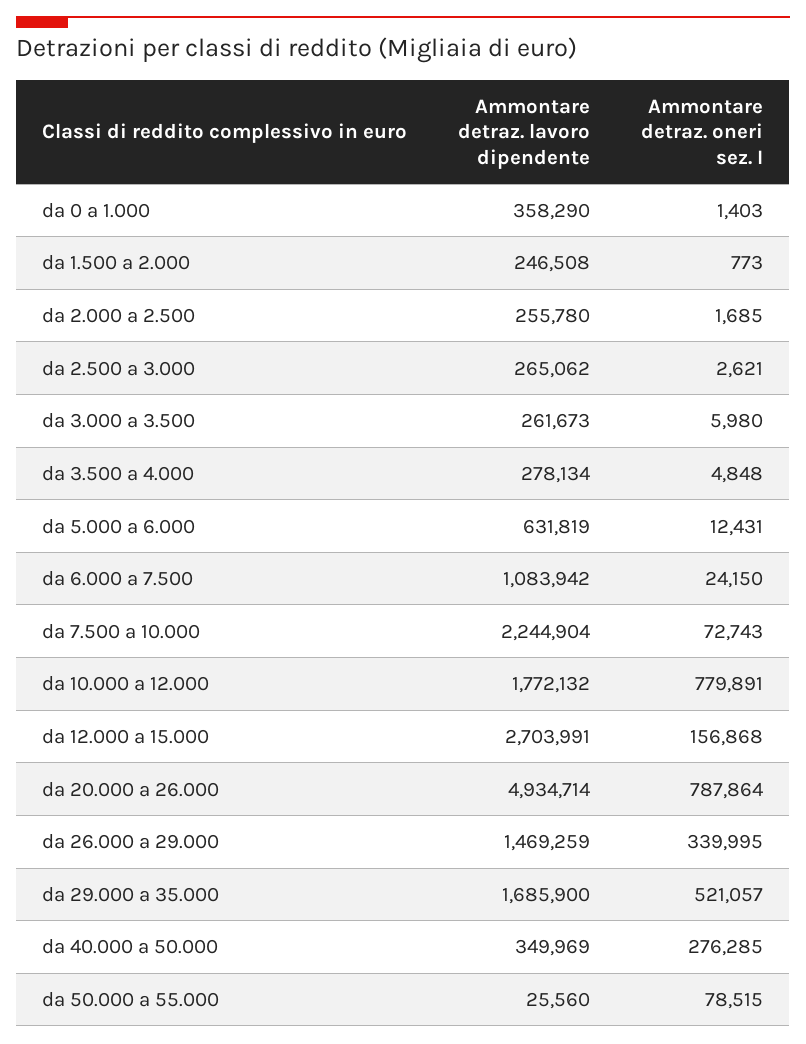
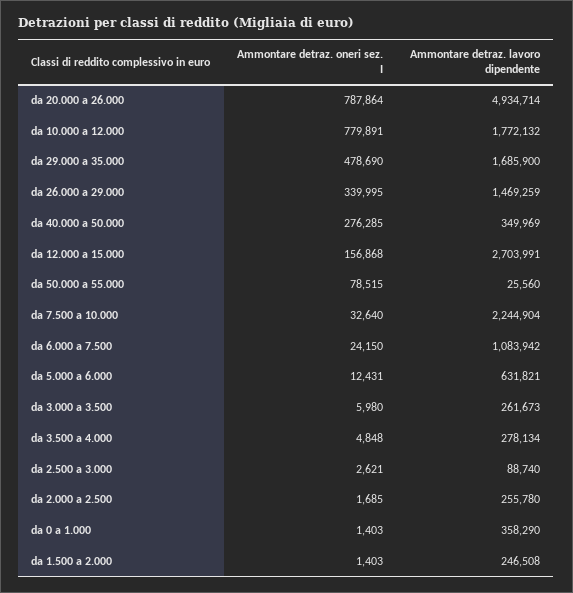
Ammontare detraz. oneri sez. I, da 1.500 a 2.000: 773 -> 1403
Ammontare detraz. lavoro dipendente, da 2.500 a 3.000: 265062 -> 88740
Ammontare detraz. lavoro dipendente, da 5.000 a 6.000: 631819 -> 631821
Ammontare detraz. oneri sez. I, da 7.500 a 10.000: 72743 -> 32640
Ammontare detraz. oneri sez. I, da 29.000 a 35.000: 521057 -> 478690

